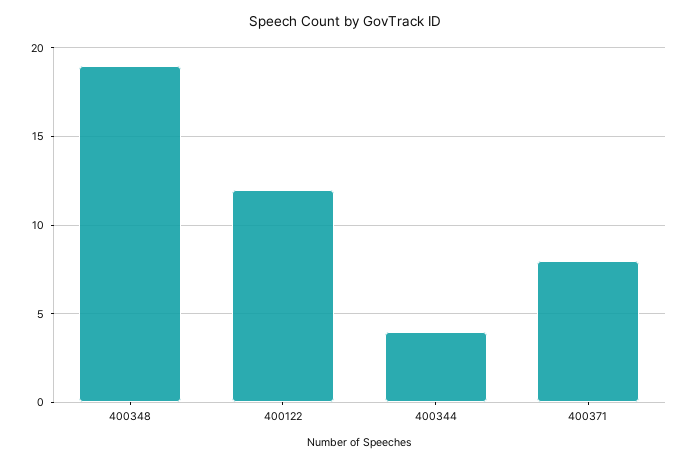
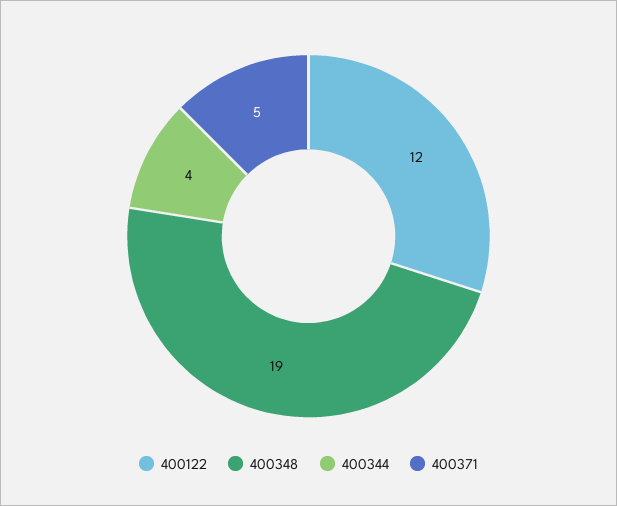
400371: 8 -> 5

